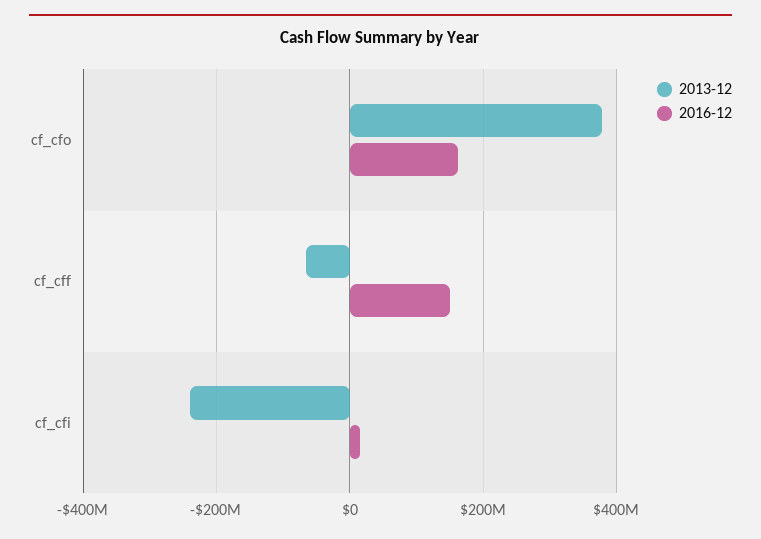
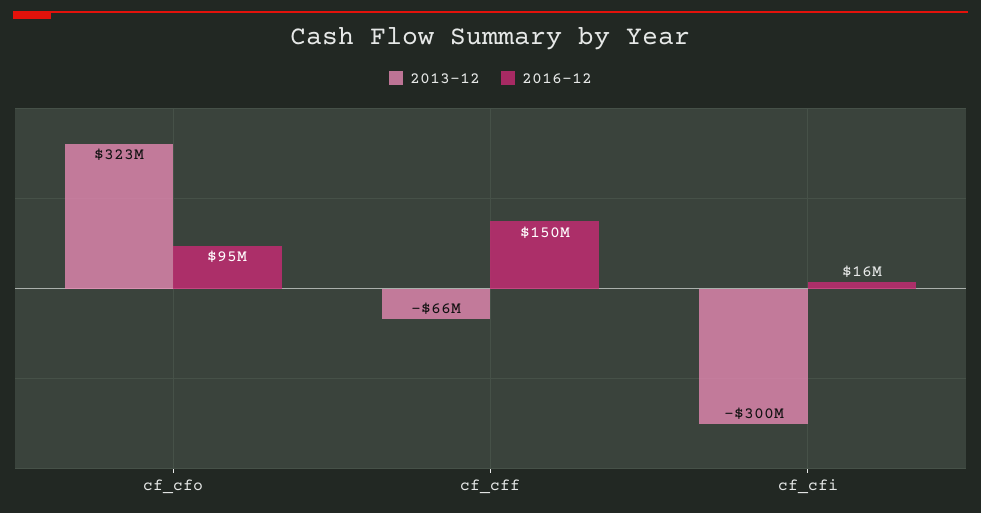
2013-12, cf_cfo: 380000000 -> 323000000
2016-12, cf_cfo: 160000000 -> 95000000
2013-12, cf_cfi: -240000000 -> -300000000

